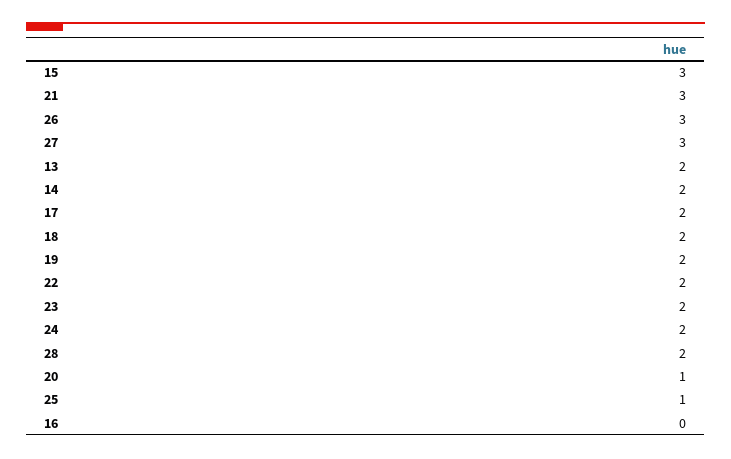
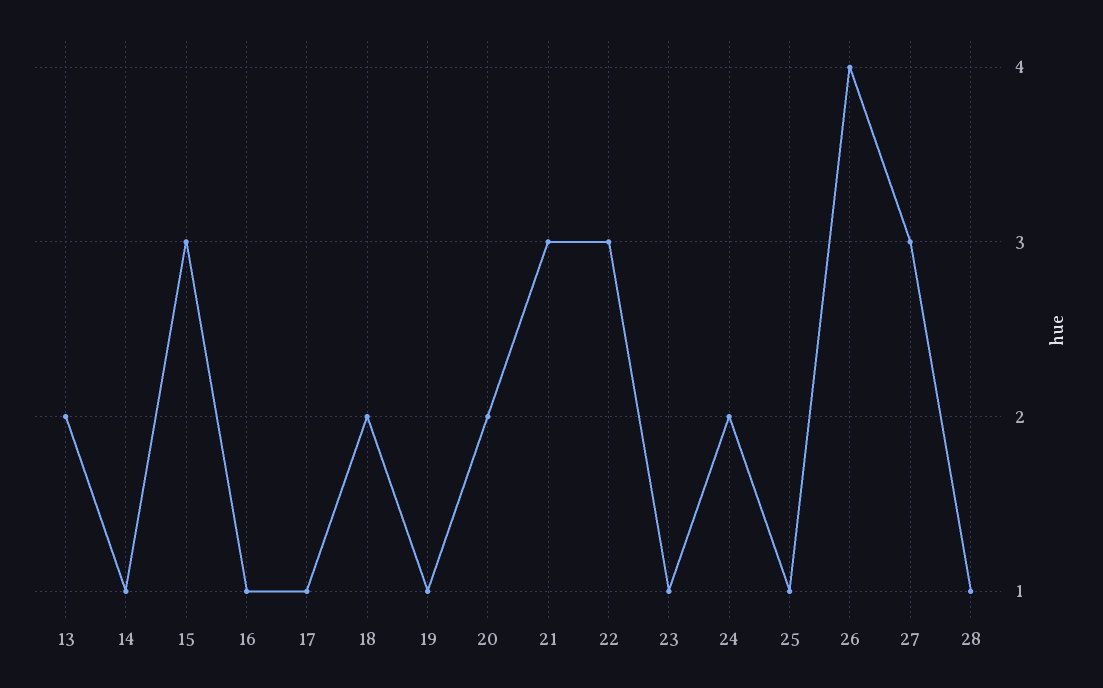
26: 3 -> 4
14: 2 -> 1
17: 2 -> 1
19: 2 -> 1
22: 2 -> 3
23: 2 -> 1
28: 2 -> 1
20: 1 -> 2
16: 0 -> 1

